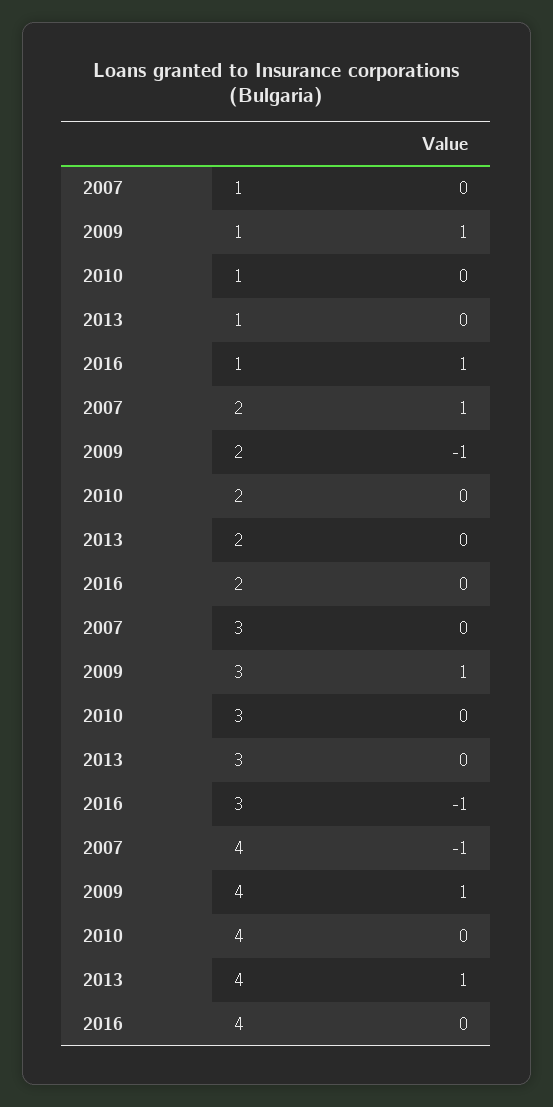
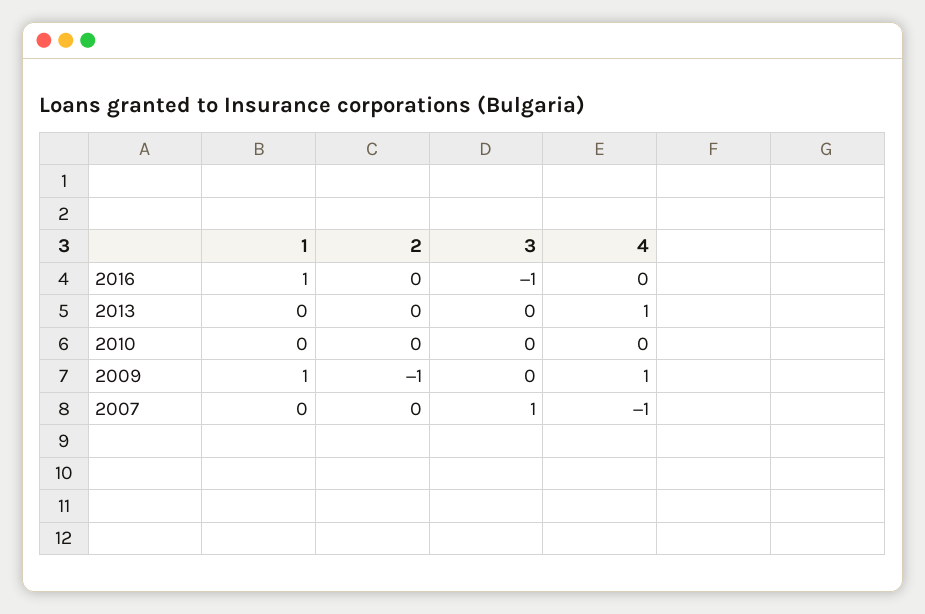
2007, 2: 1 -> 0
2007, 3: 0 -> 1
2009, 3: 1 -> 0

